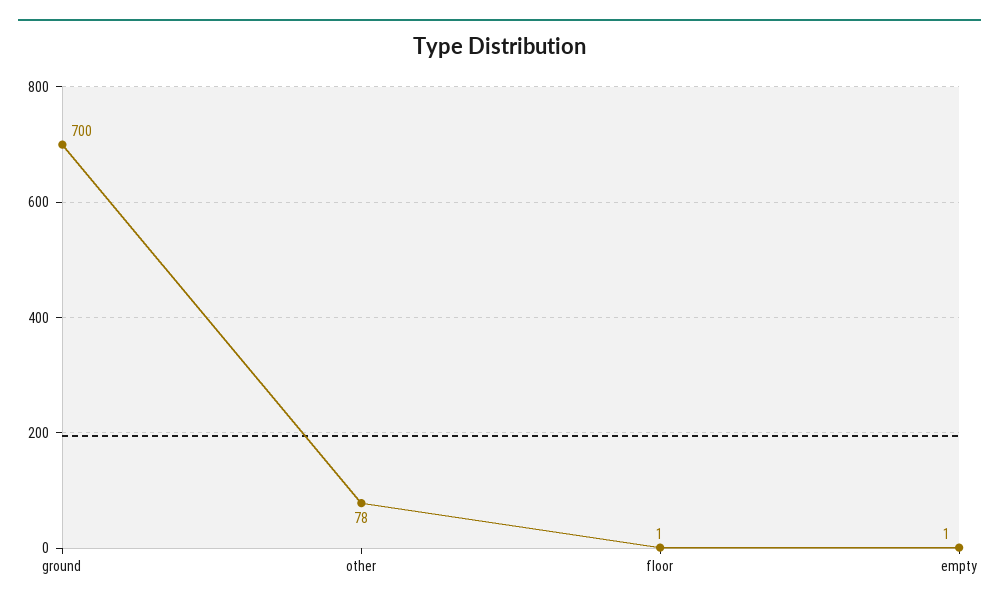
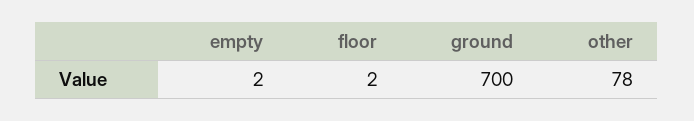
floor: 1 -> 2
empty: 1 -> 2

